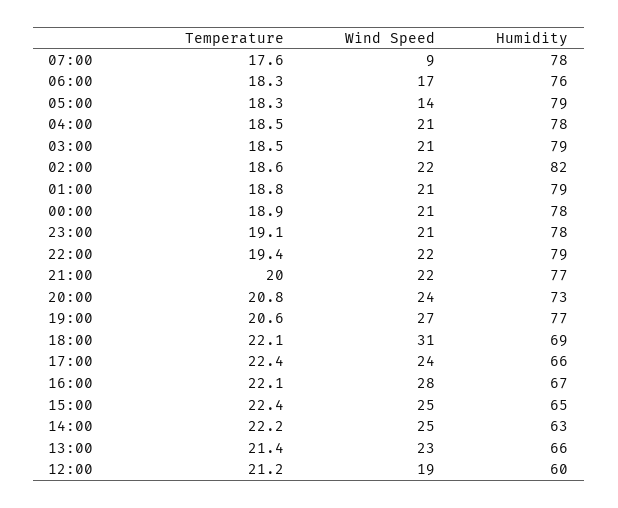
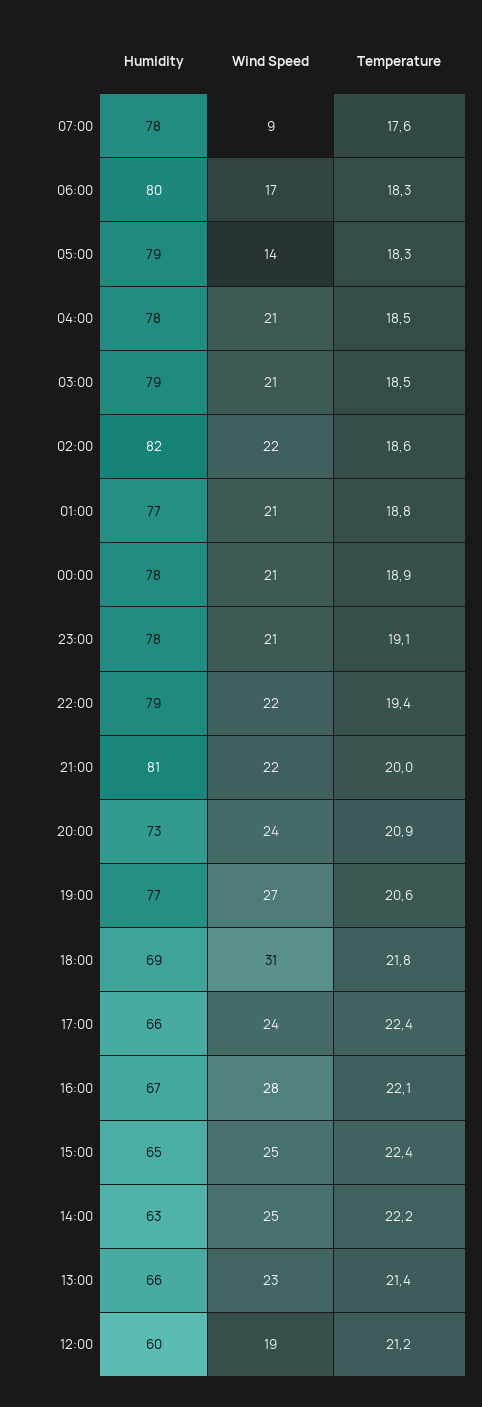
Humidity, 06:00: 76 -> 80
Humidity, 01:00: 79 -> 77
Humidity, 21:00: 77 -> 81
Temperature, 20:00: 20.8 -> 20.9
Temperature, 18:00: 22.1 -> 21.8

